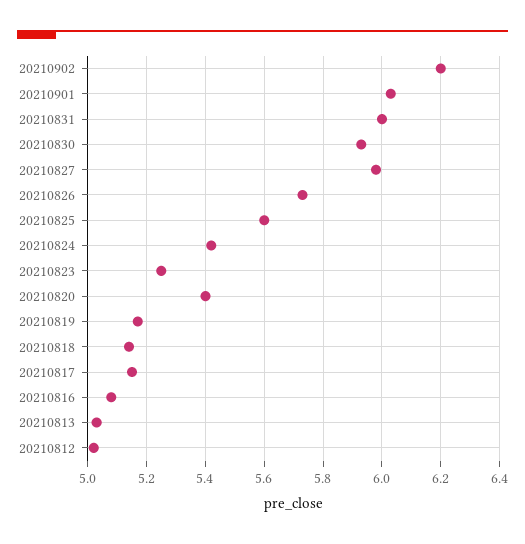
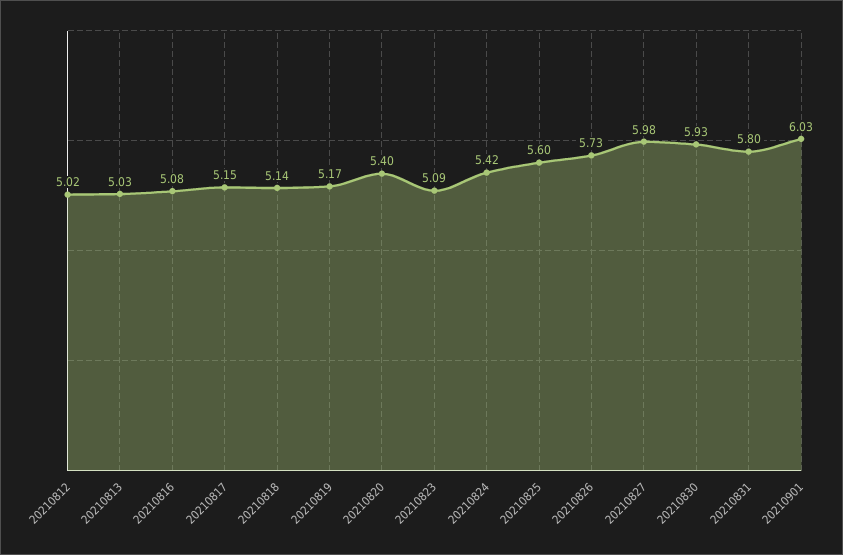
20210902: 6.2 -> none
20210831: 6 -> 5.8
20210823: 5.25 -> 5.09

